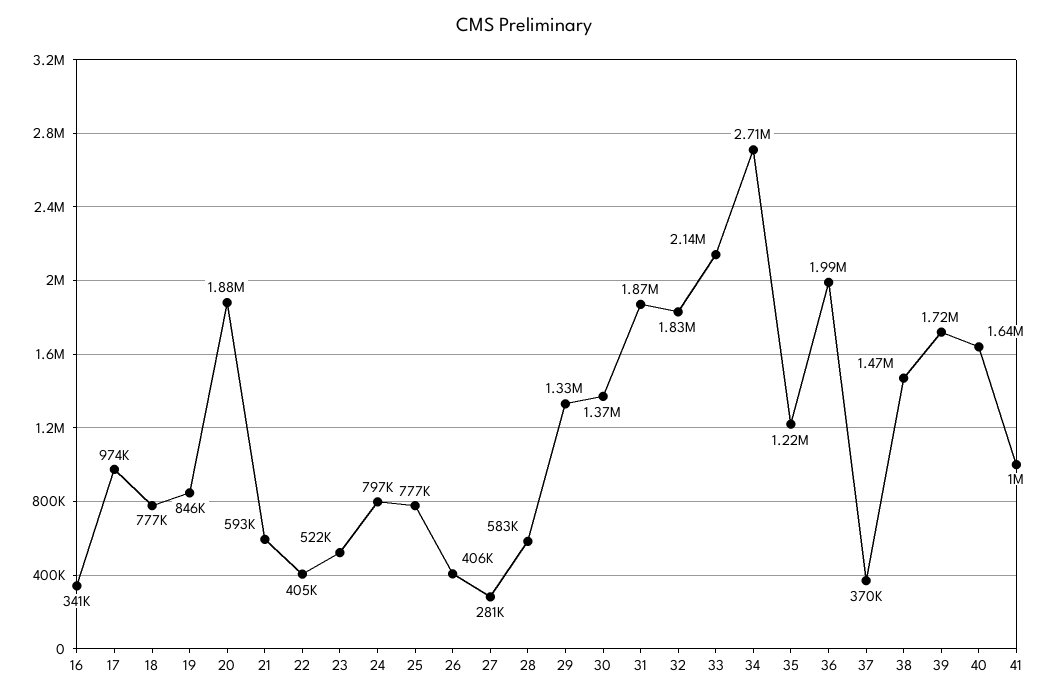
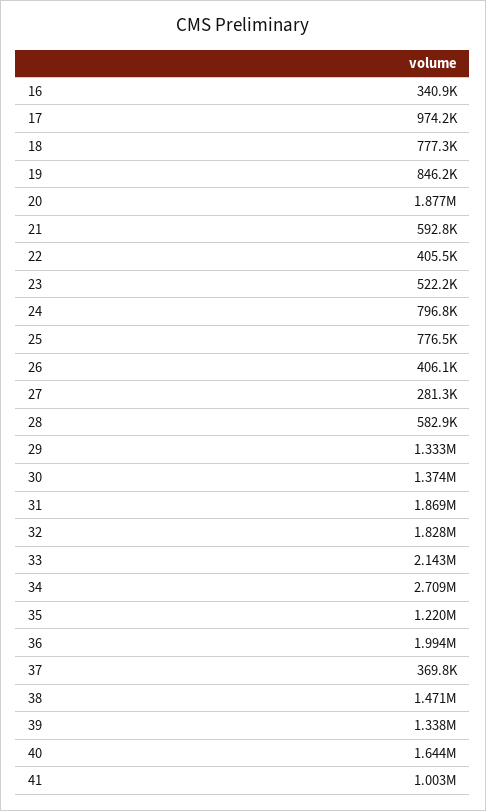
39: 1720000 -> 1338000

